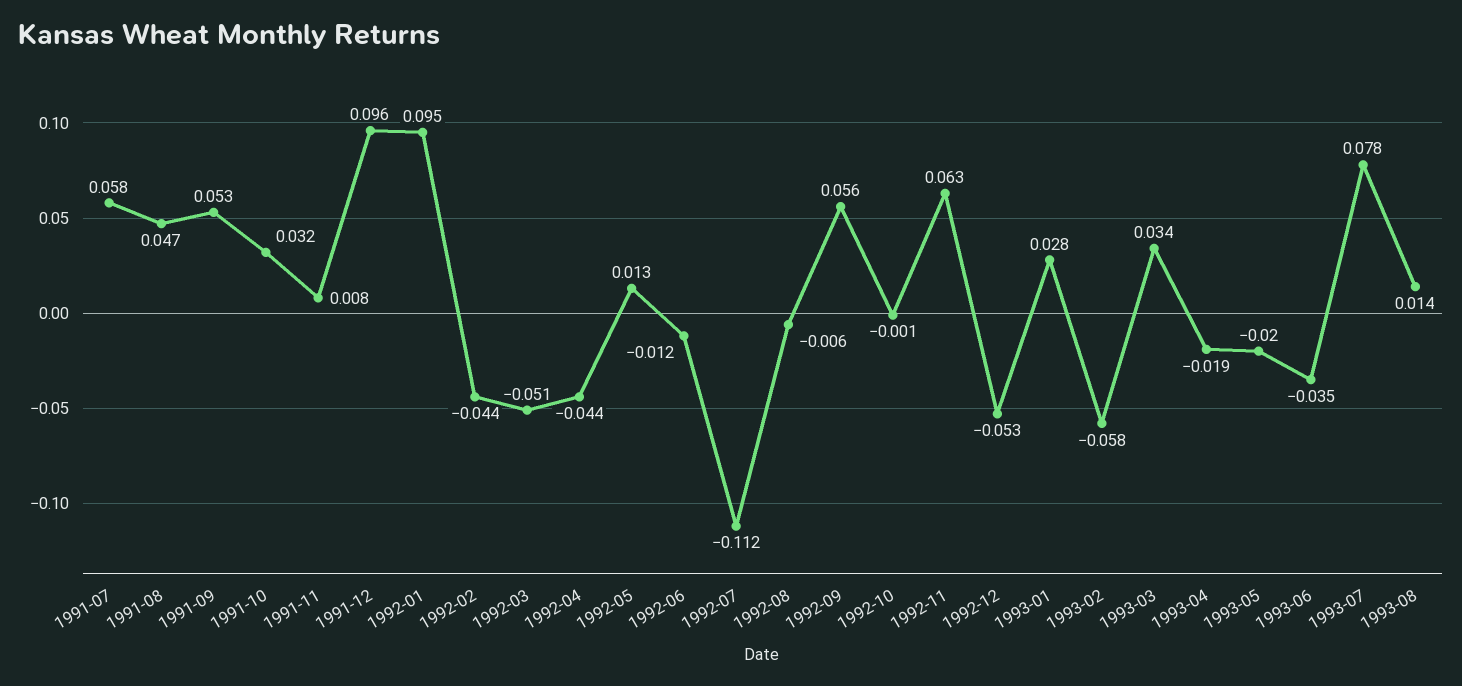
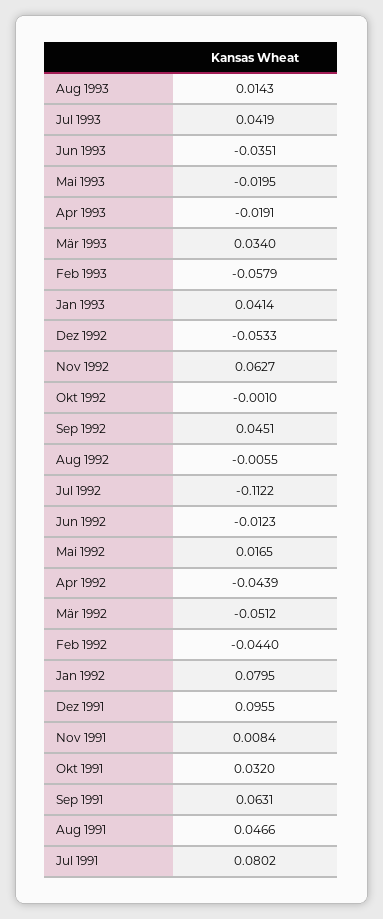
1991-07: 0.058 -> 0.0802
1991-09: 0.053 -> 0.0631
1992-01: 0.095 -> 0.0795
1992-05: 0.013 -> 0.0165
1992-09: 0.056 -> 0.0451
1993-01: 0.028 -> 0.0414
1993-07: 0.078 -> 0.0419

